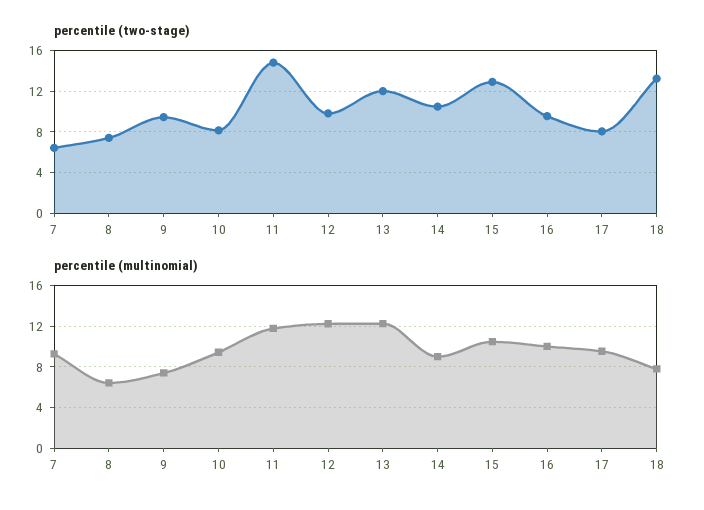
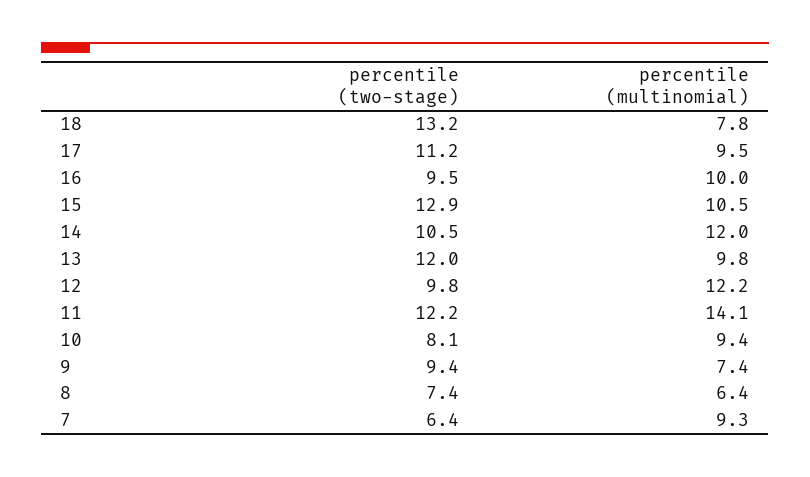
percentile (two-stage), 11: 15 -> 12.2
percentile (two-stage), 17: 8 -> 11.2
percentile (multinomial), 11: 12 -> 14.1
percentile (multinomial), 13: 12 -> 9.8
percentile (multinomial), 14: 9 -> 12

